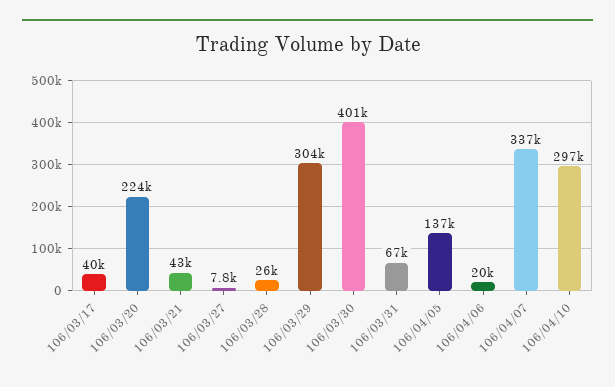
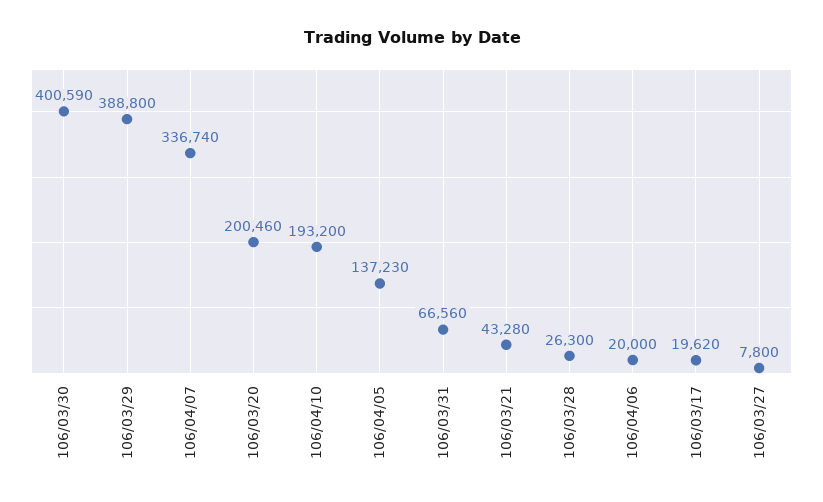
106/03/17: 40000 -> 19620
106/03/20: 224000 -> 200460
106/03/29: 304000 -> 388800
106/04/10: 297000 -> 193200

